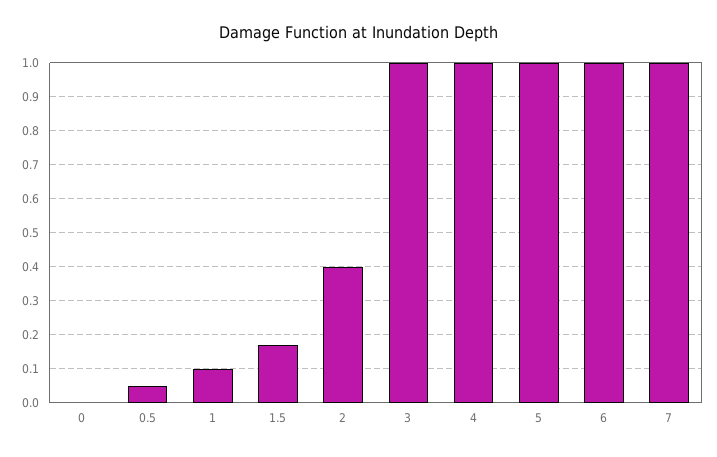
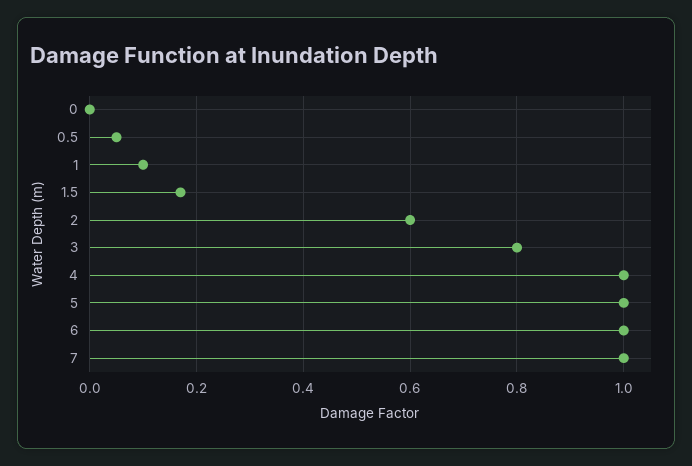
2: 0.4 -> 0.6
3: 1 -> 0.8

